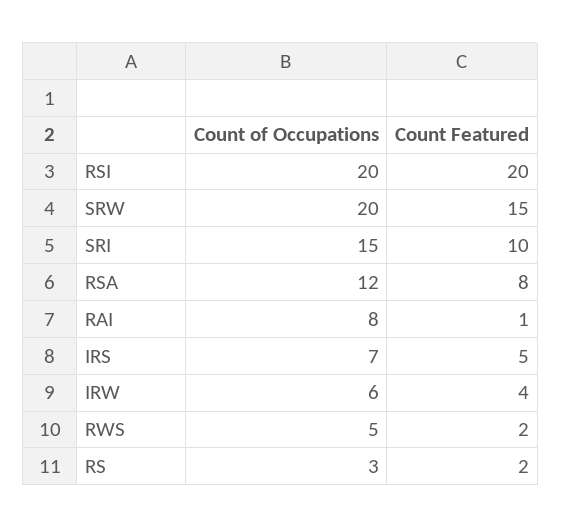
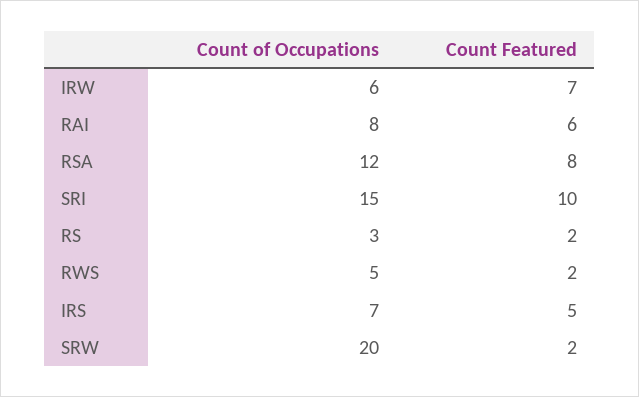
Count of Occupations, RSI: 20 -> none
Count Featured, RSI: 20 -> none
Count Featured, SRW: 15 -> 2
Count Featured, RAI: 1 -> 6
Count Featured, IRW: 4 -> 7

